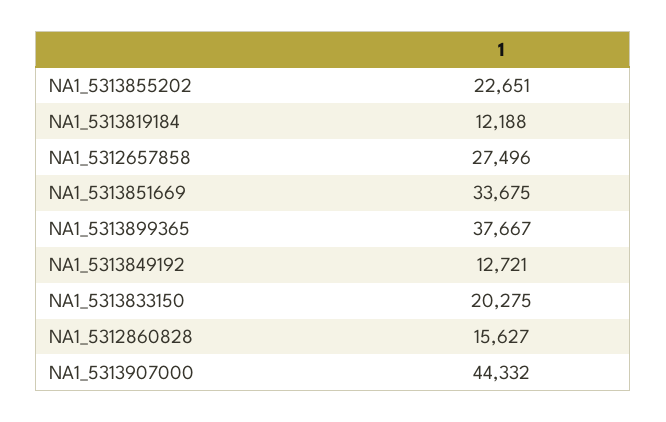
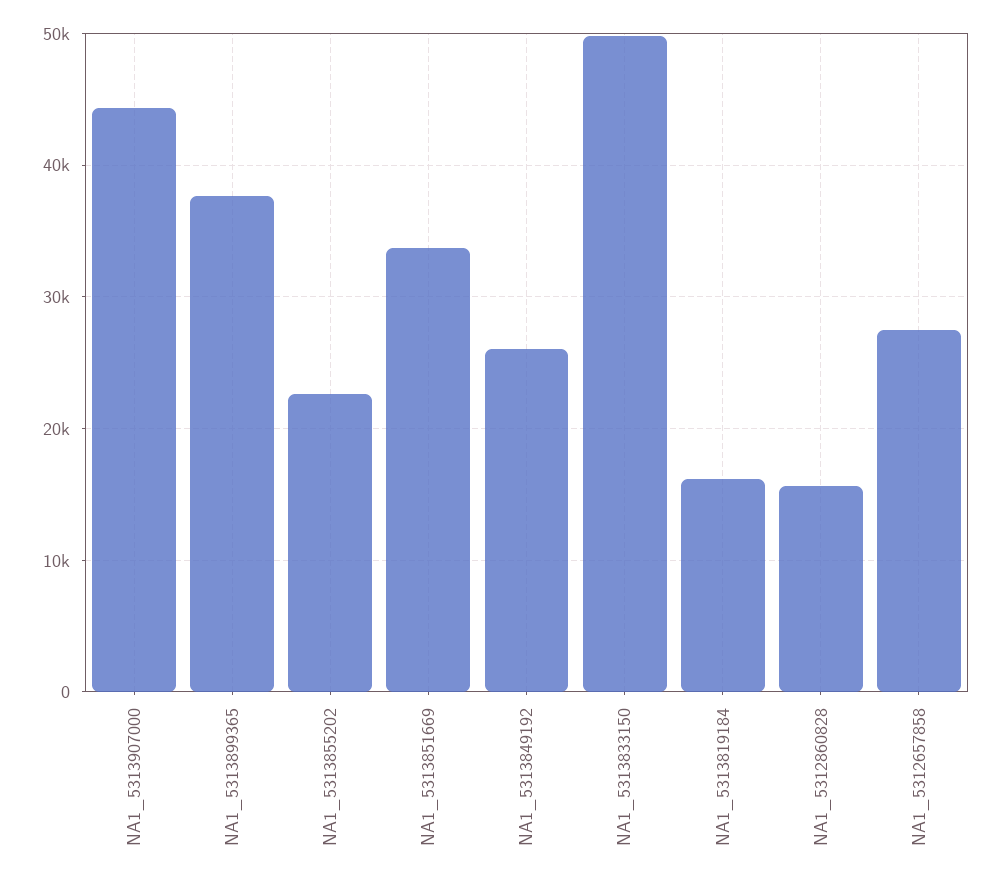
NA1_5313819184: 12188 -> 16000
NA1_5313849192: 12721 -> 26000
NA1_5313833150: 20275 -> 50000

